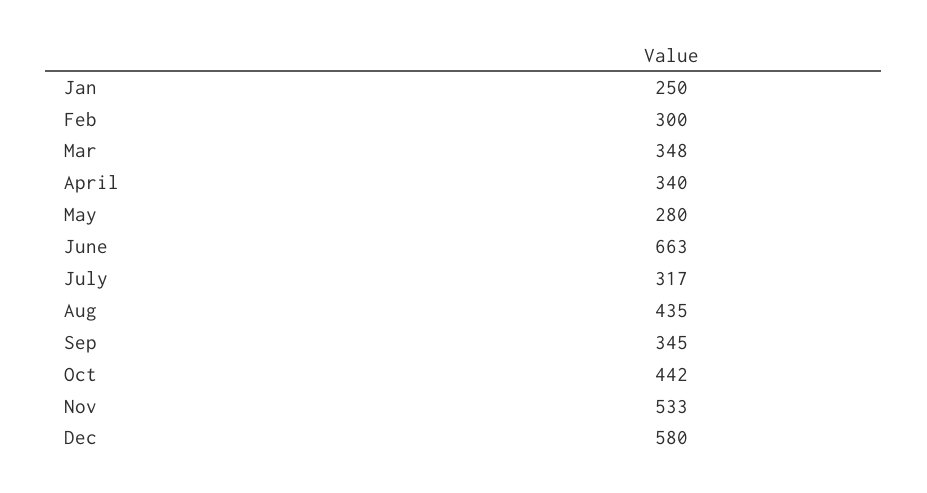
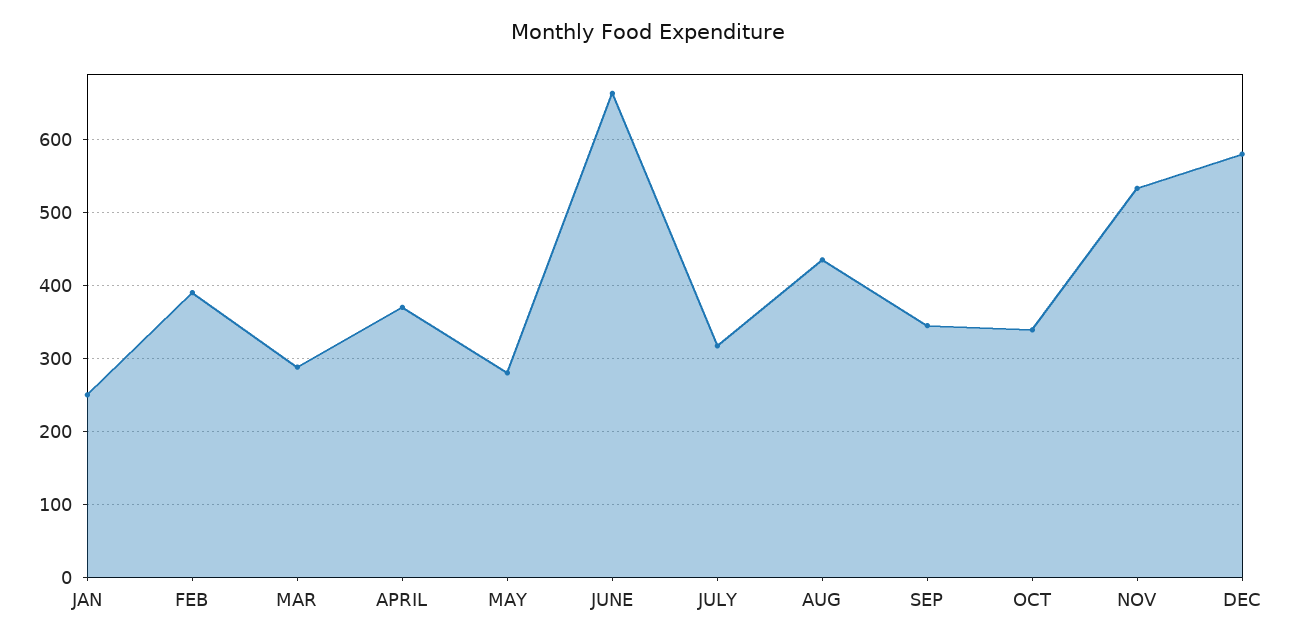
Feb: 300 -> 390
Mar: 348 -> 290
April: 340 -> 370
Oct: 442 -> 340

